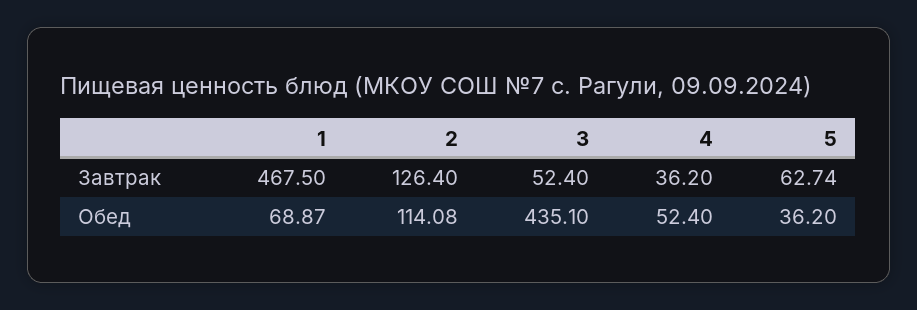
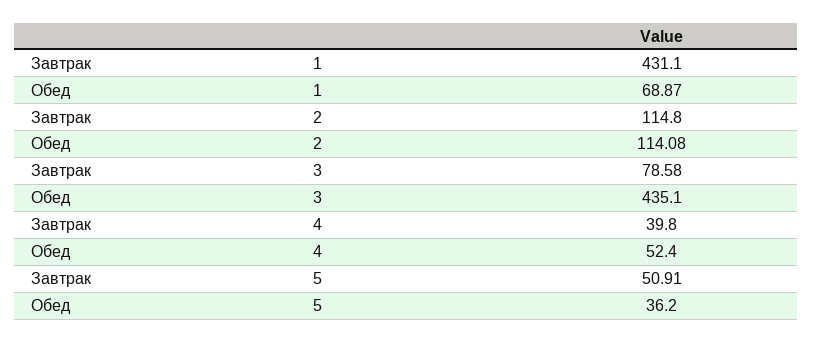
1, Завтрак: 467.5 -> 431.1
2, Завтрак: 126.4 -> 114.8
3, Завтрак: 52.4 -> 78.58
4, Завтрак: 36.2 -> 39.8
5, Завтрак: 62.74 -> 50.91

